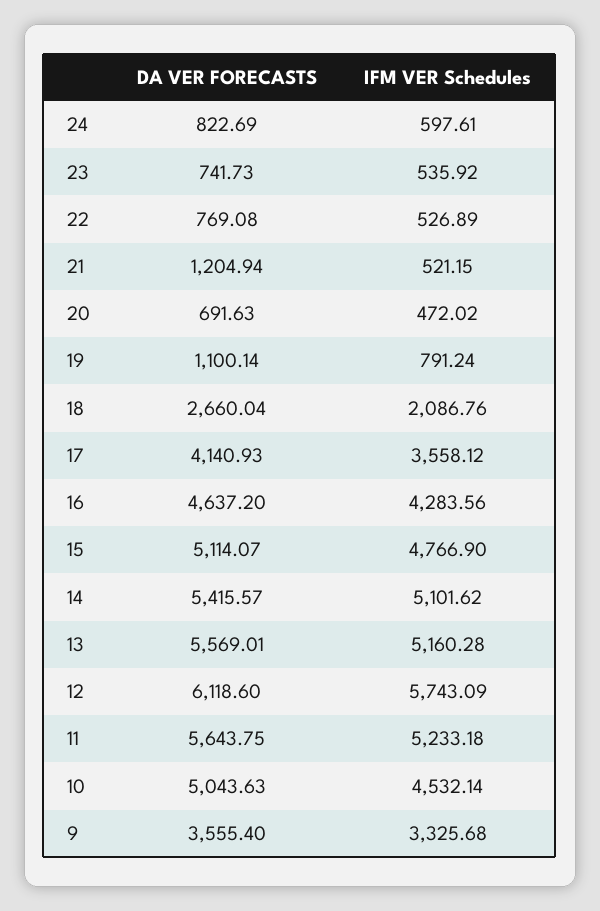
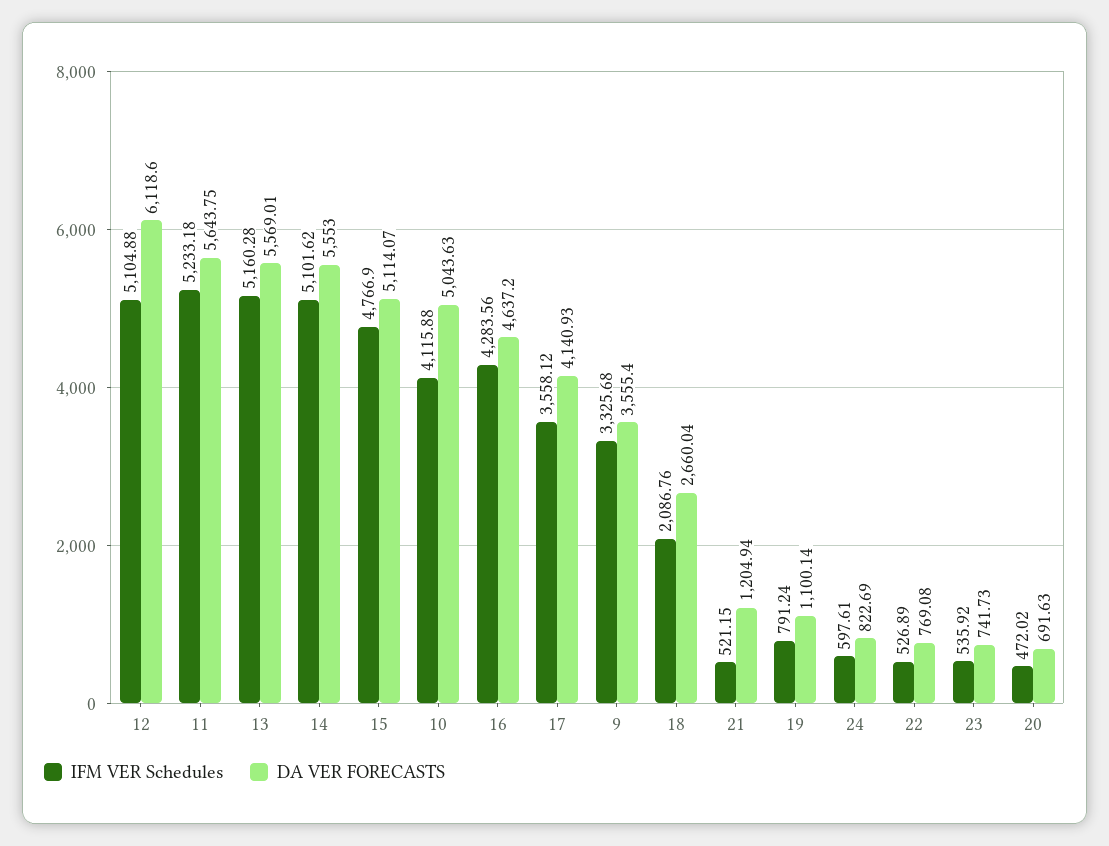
DA VER FORECASTS, 14: 5415.57 -> 5553
IFM VER Schedules, 12: 5743.09 -> 5104.88
IFM VER Schedules, 10: 4532.14 -> 4115.88

